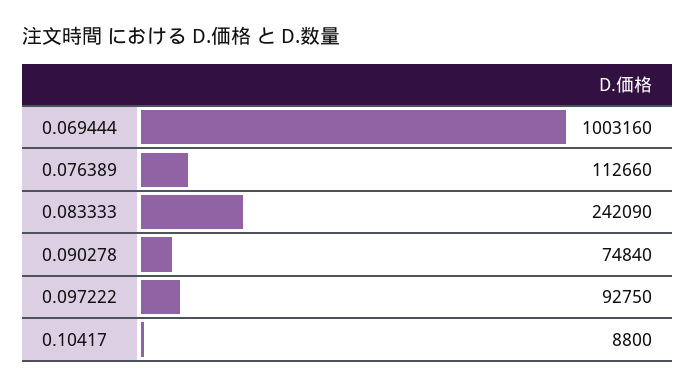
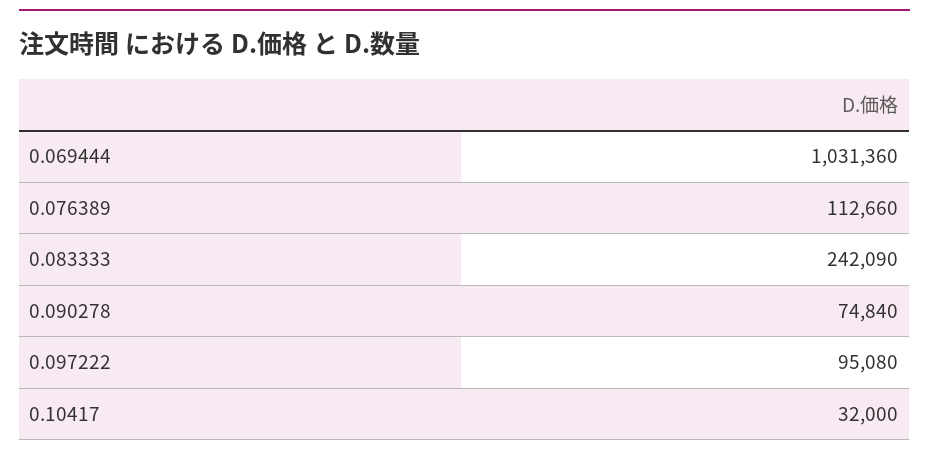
0.069444: 1003160 -> 1031360
0.097222: 92750 -> 95080
0.10417: 8800 -> 32000

